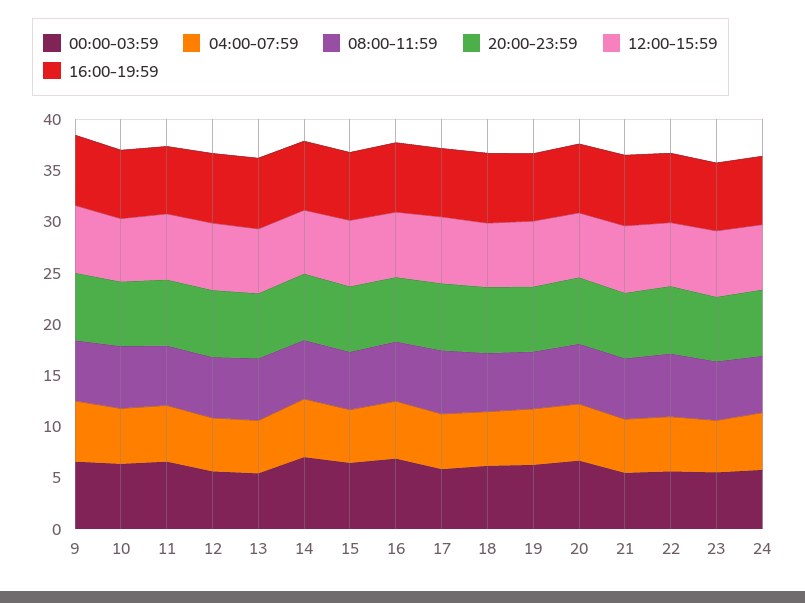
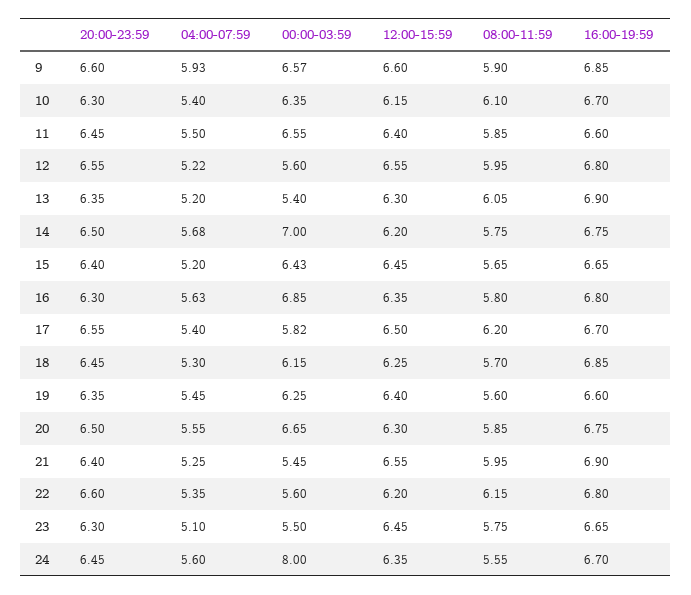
00:00-03:59, 24: 6 -> 8

